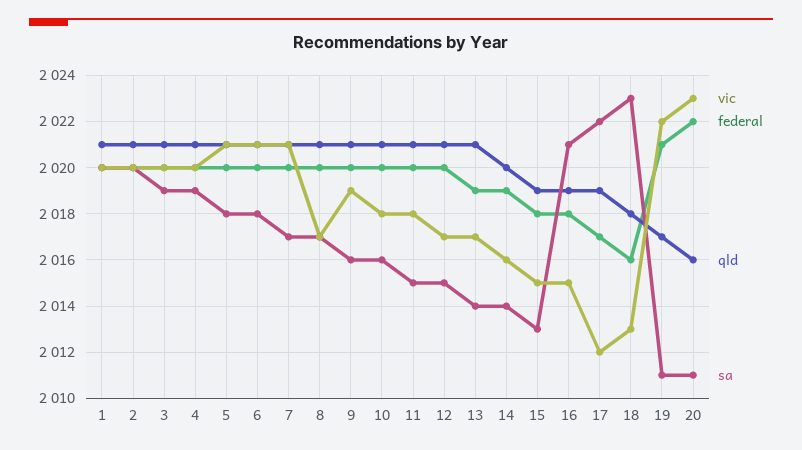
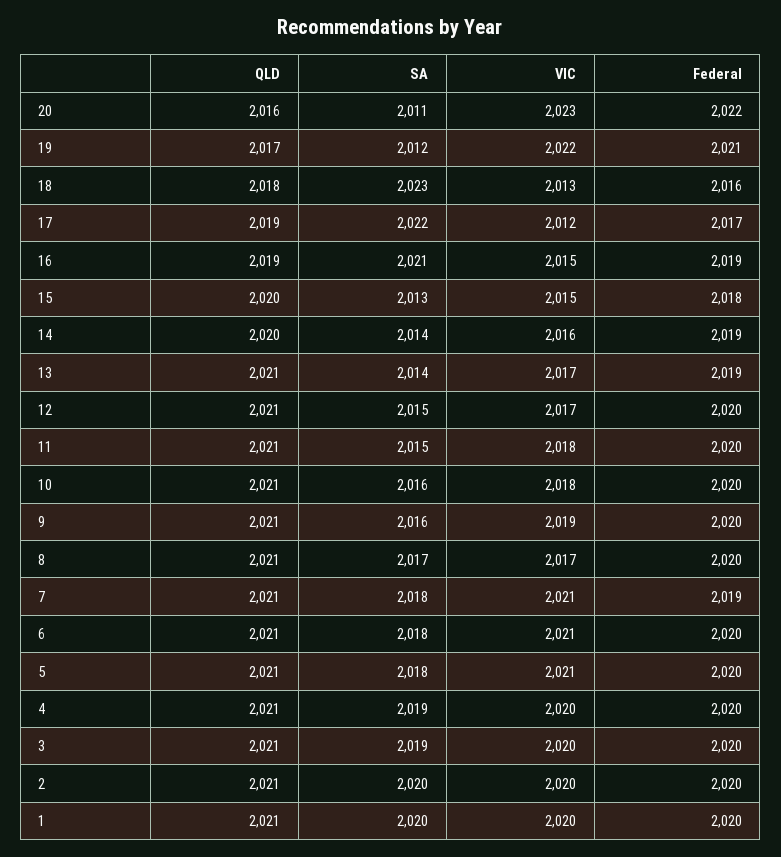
federal, 7: 2020 -> 2019
sa, 7: 2017 -> 2018
qld, 15: 2019 -> 2020
federal, 16: 2018 -> 2019
sa, 19: 2011 -> 2012

